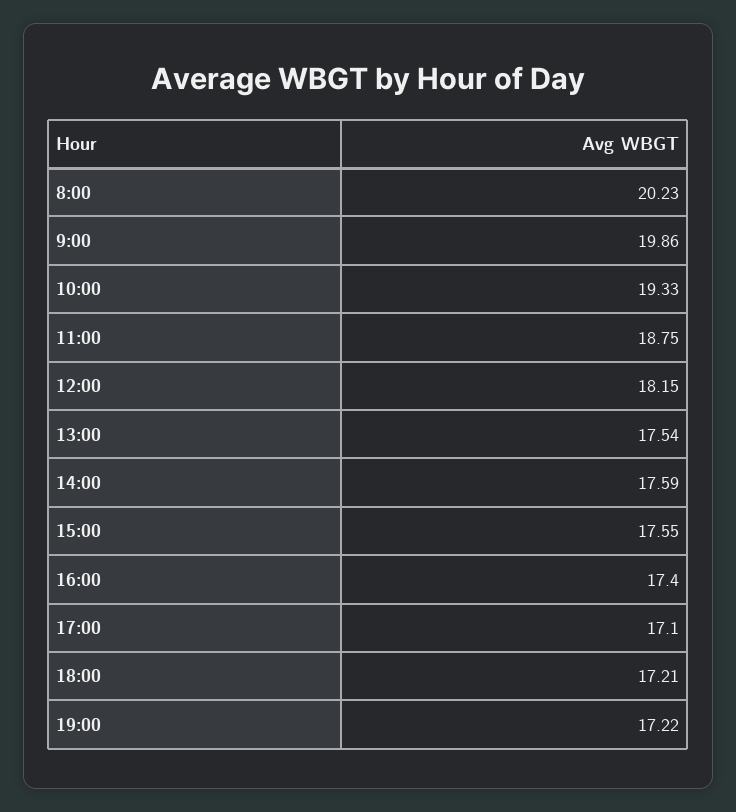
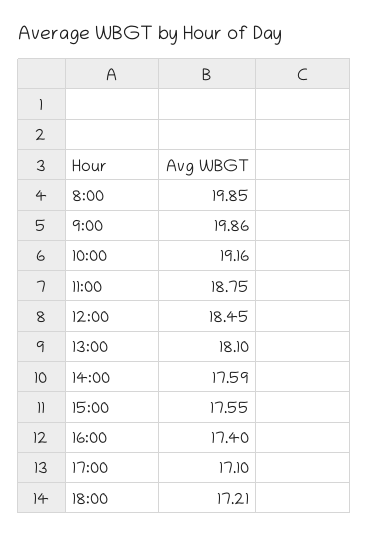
8:00: 20.23 -> 19.85
10:00: 19.33 -> 19.16
12:00: 18.15 -> 18.45
13:00: 17.54 -> 18.1
19:00: 17.22 -> none

